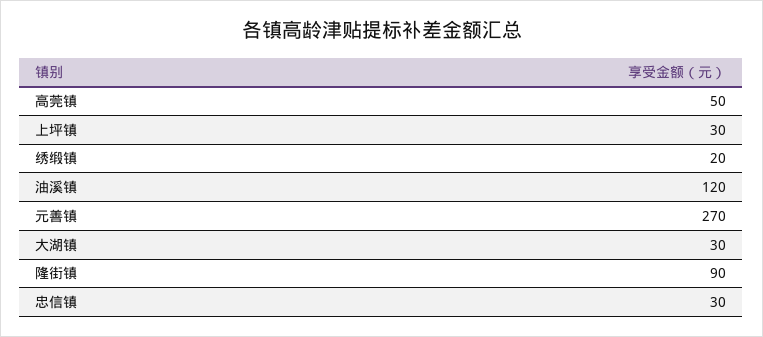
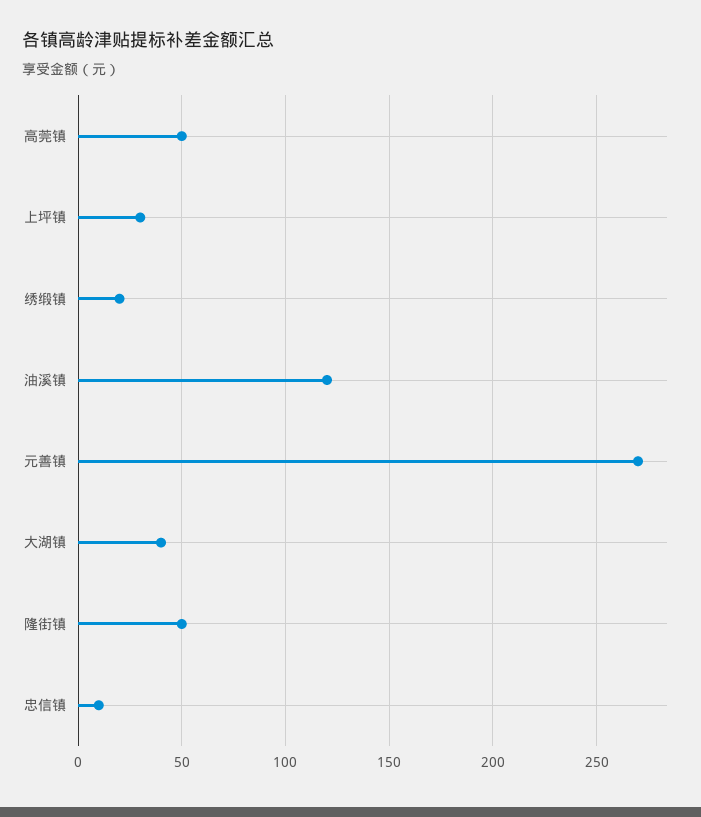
大湖镇: 30 -> 40
隆街镇: 90 -> 50
忠信镇: 30 -> 10

